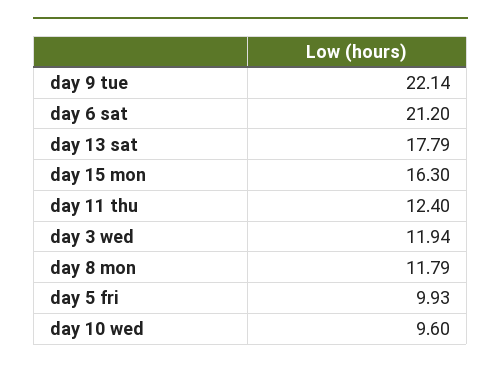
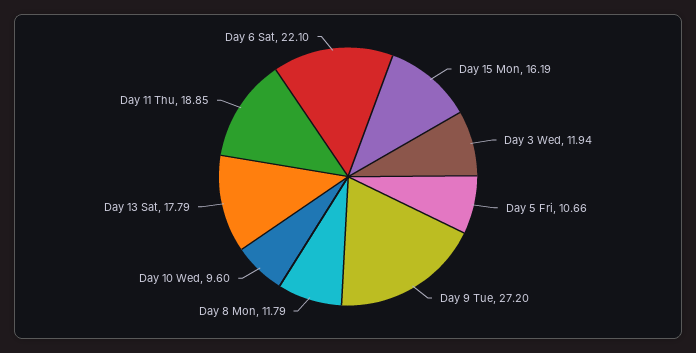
day 9 tue: 22.14 -> 27.2
day 6 sat: 21.2 -> 22.1
day 15 mon: 16.3 -> 16.19
day 11 thu: 12.4 -> 18.85
day 5 fri: 9.93 -> 10.66

